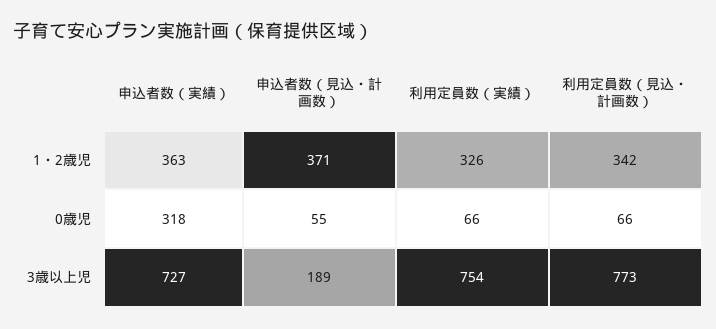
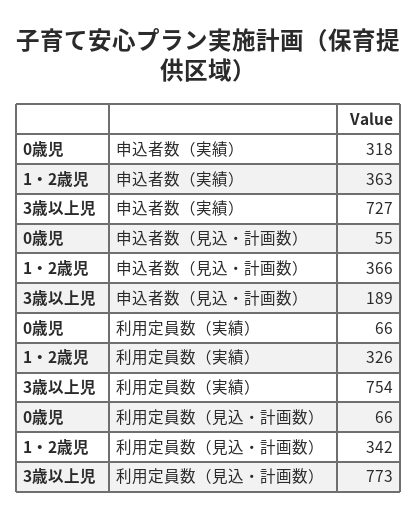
申込者数（見込・計画数）, 1・2歳児: 371 -> 366

